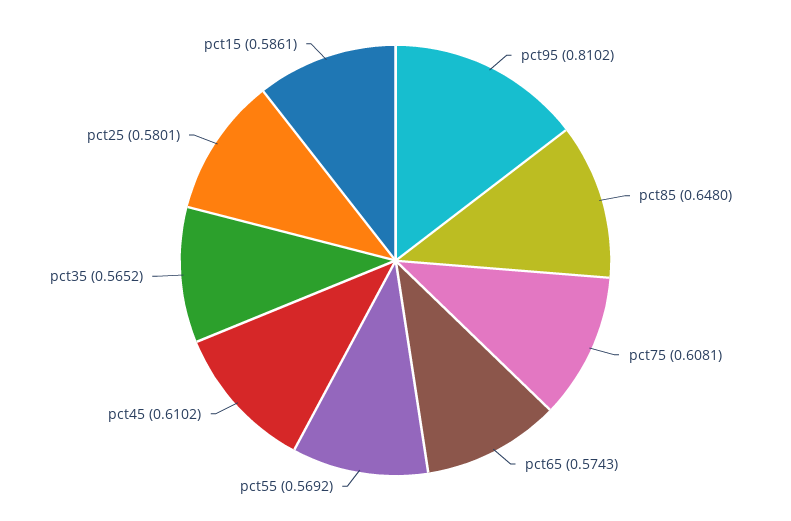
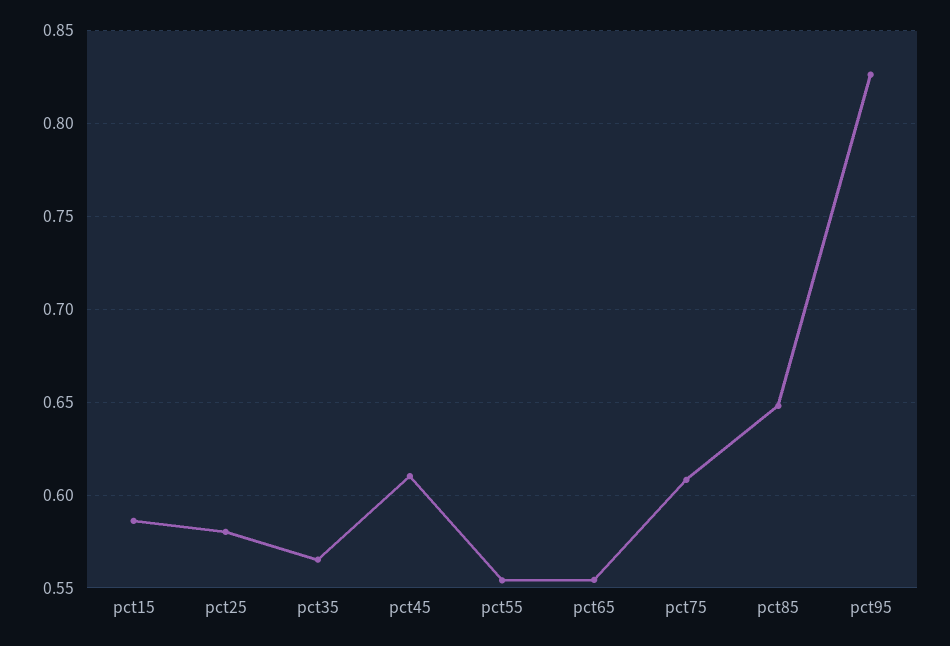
pct95: 0.8102 -> 0.825
pct65: 0.5743 -> 0.555
pct55: 0.5692 -> 0.555

